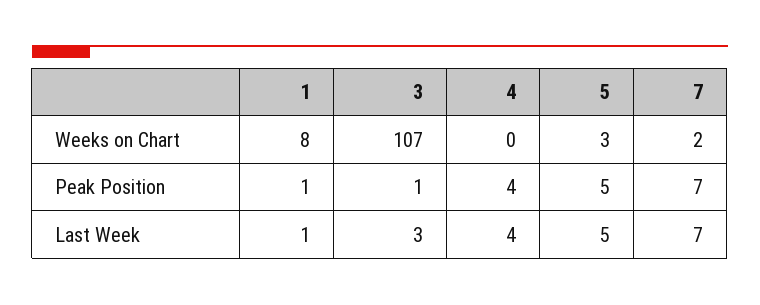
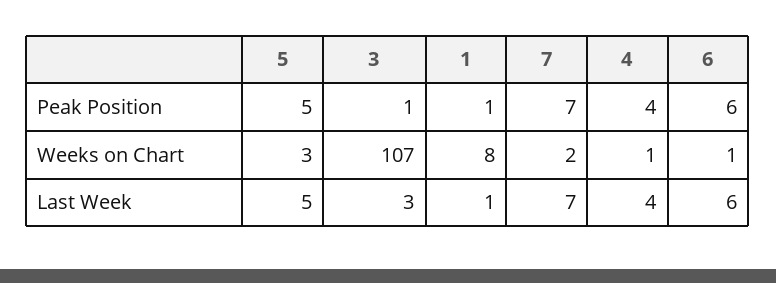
4, Weeks on Chart: 0 -> 1
6, Peak Position: none -> 6
6, Weeks on Chart: none -> 1
6, Last Week: none -> 6

